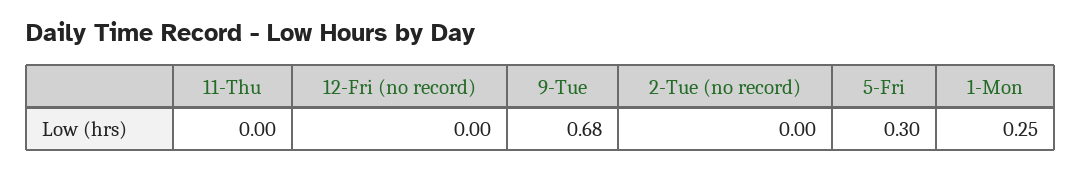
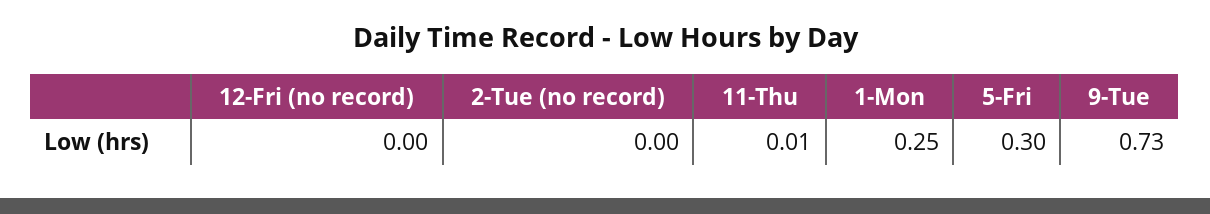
11-Thu: 0 -> 0.01
9-Tue: 0.68 -> 0.73

